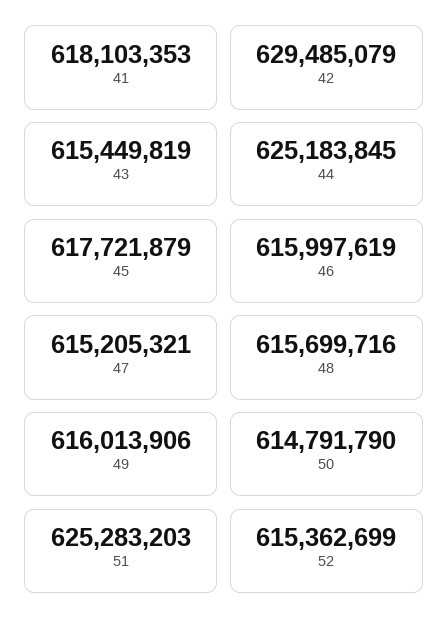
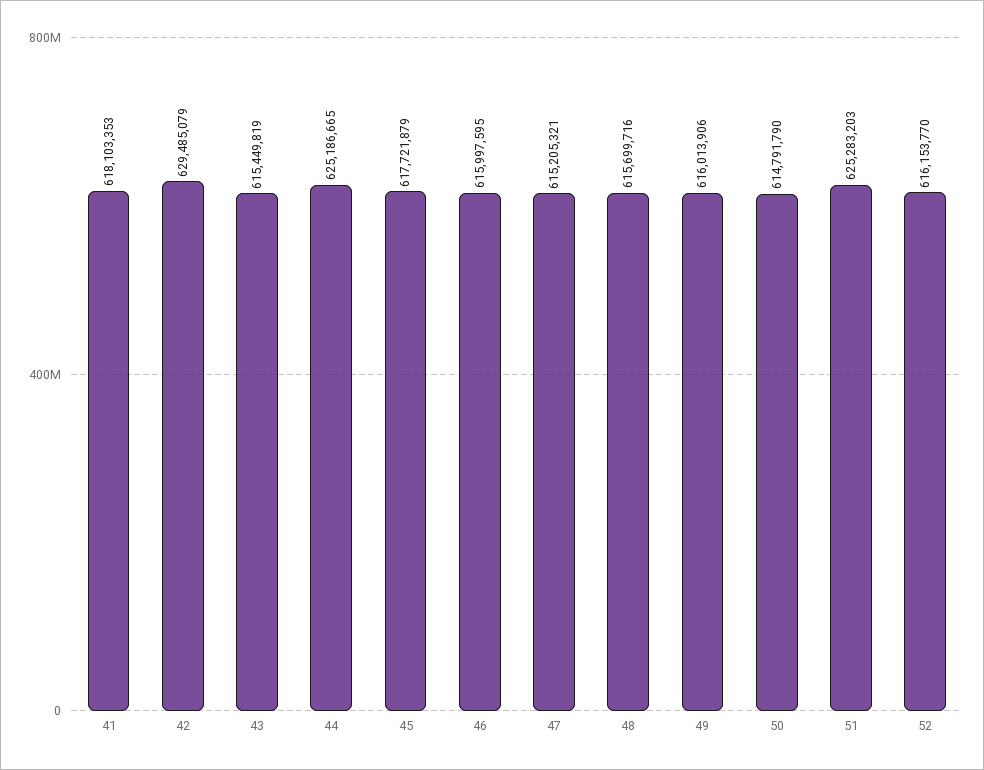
44: 625183845 -> 625186665
46: 615997619 -> 615997595
52: 615362699 -> 616153770

